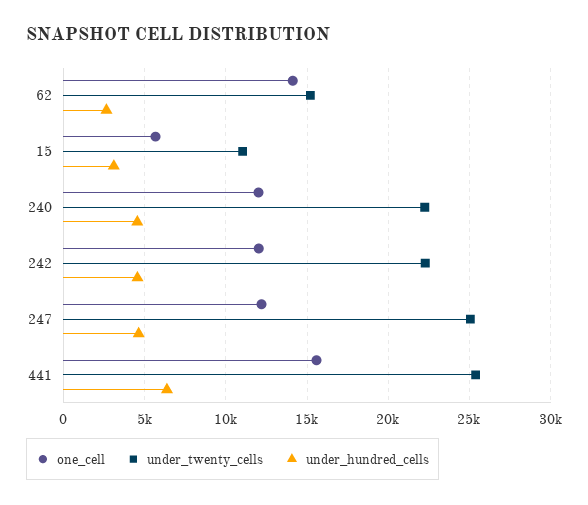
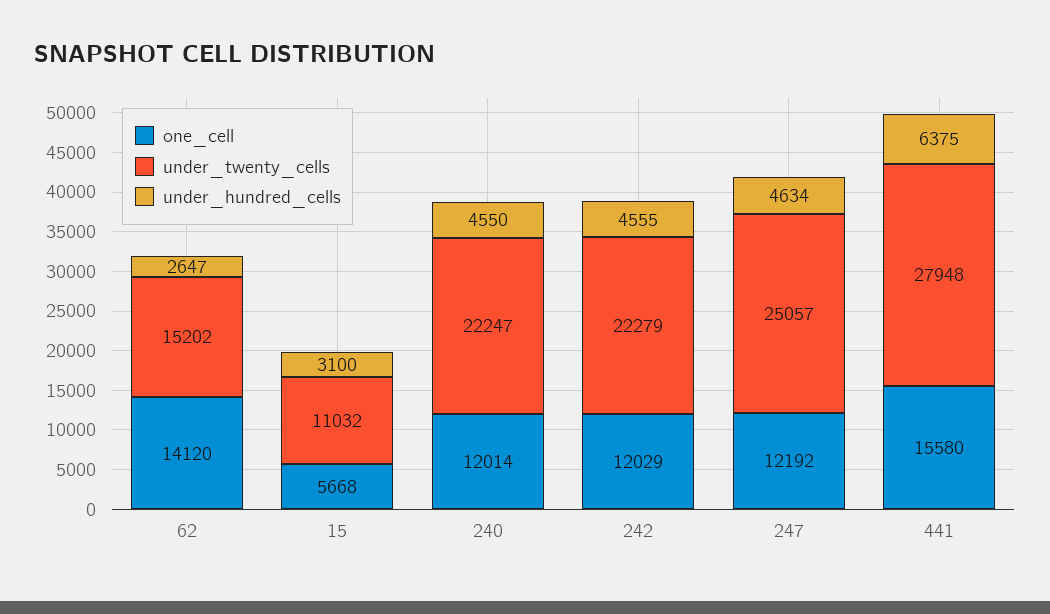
under_twenty_cells, 441: 25500 -> 27948

